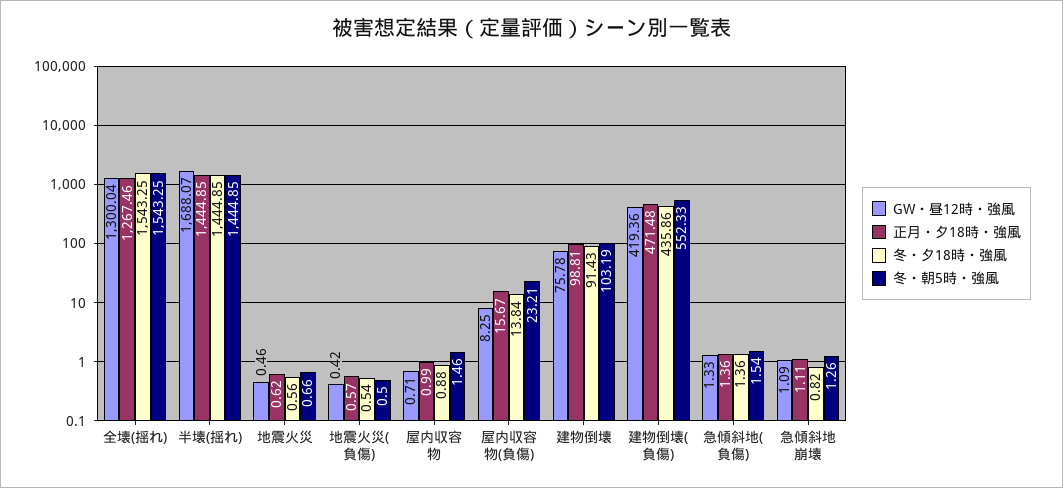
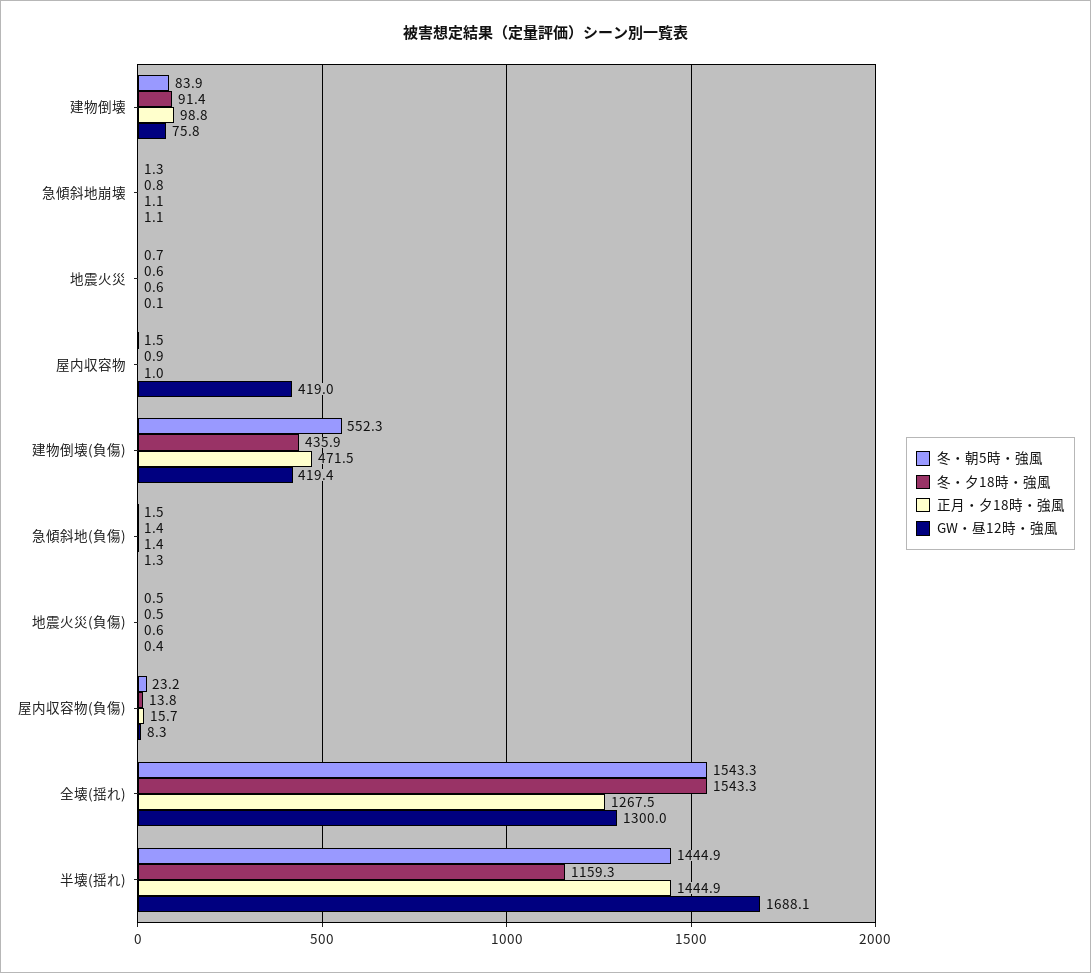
冬・夕18時・強風, 半壊(揺れ): 1444.85 -> 1159.3
GW・昼12時・強風, 地震火災: 0.46 -> 0.1
GW・昼12時・強風, 屋内収容物: 0.71 -> 419
冬・朝5時・強風, 建物倒壊: 103.19 -> 83.9

